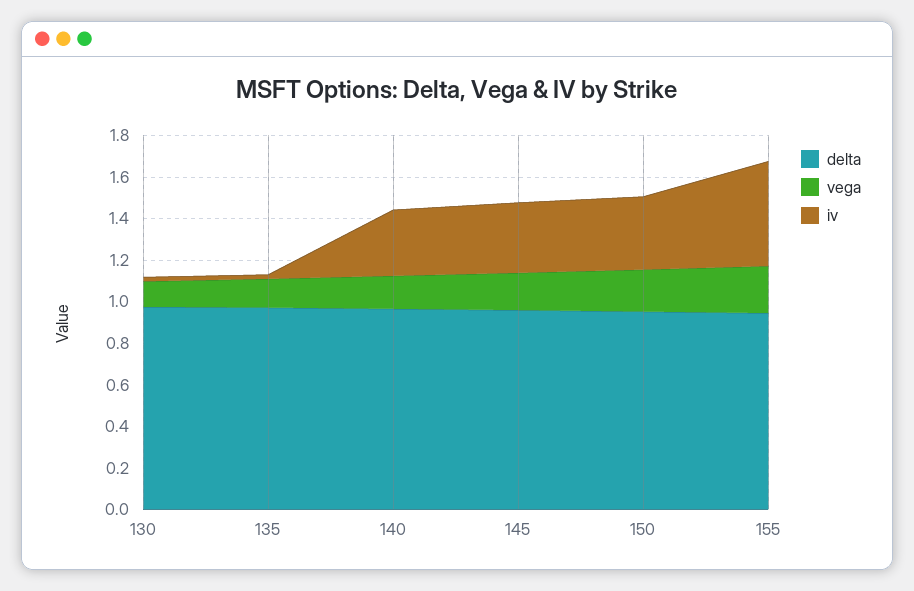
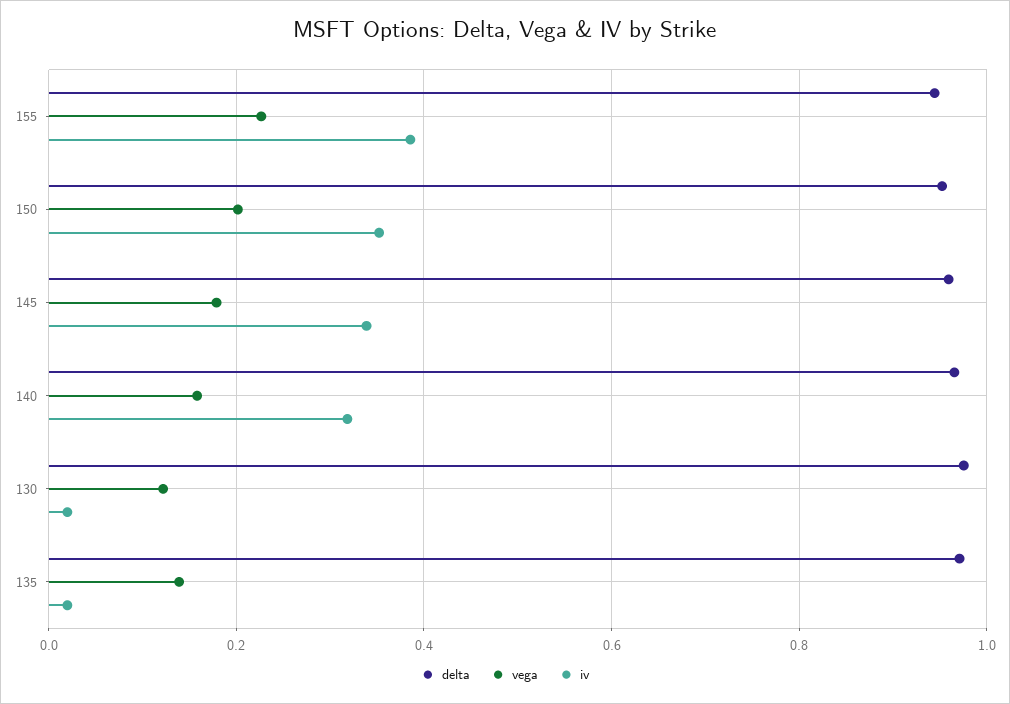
iv, 155: 0.5 -> 0.38

